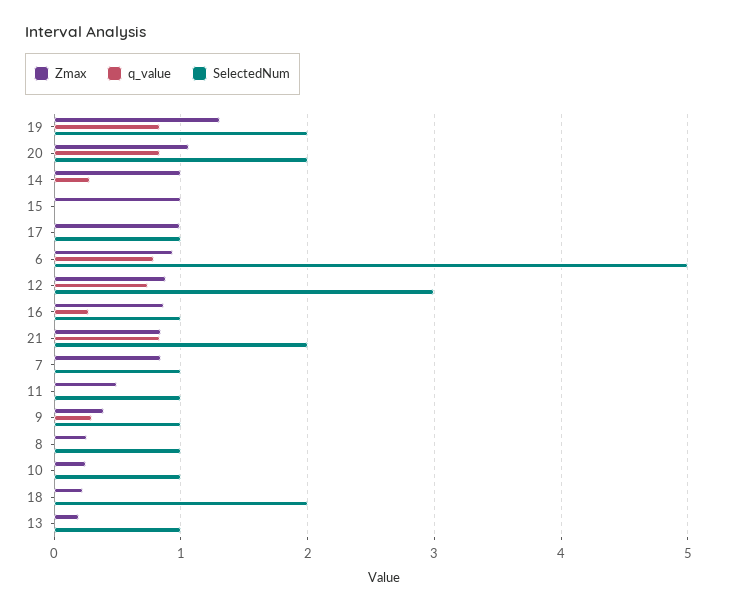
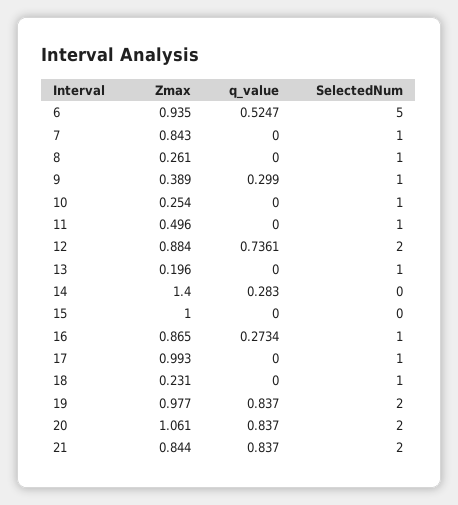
Zmax, 19: 1.3 -> 0.977
Zmax, 14: 1 -> 1.4
q_value, 6: 0.8 -> 0.5247
SelectedNum, 12: 3 -> 2
SelectedNum, 18: 2 -> 1

